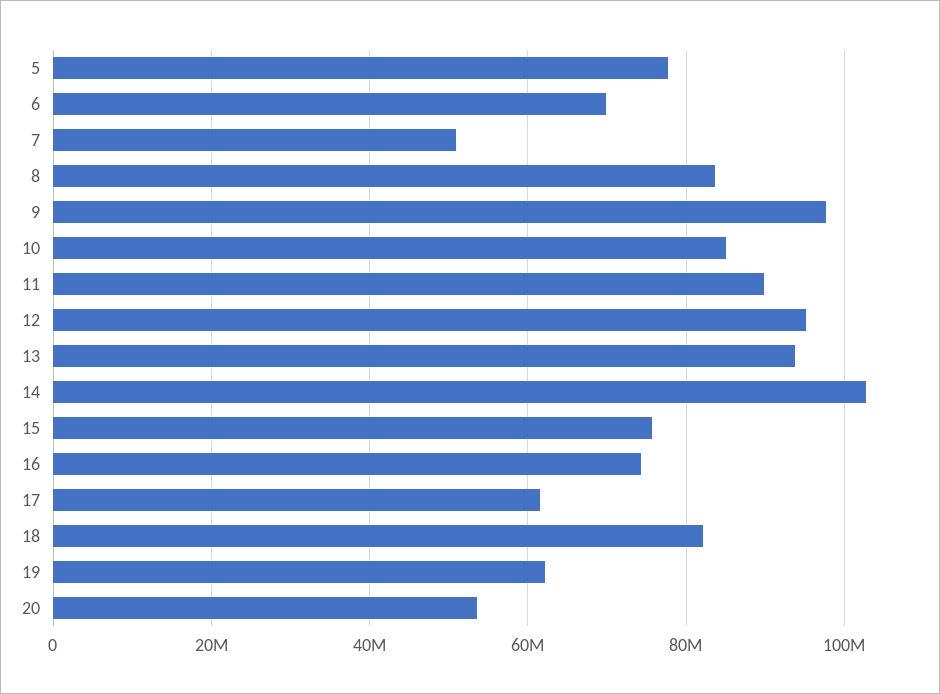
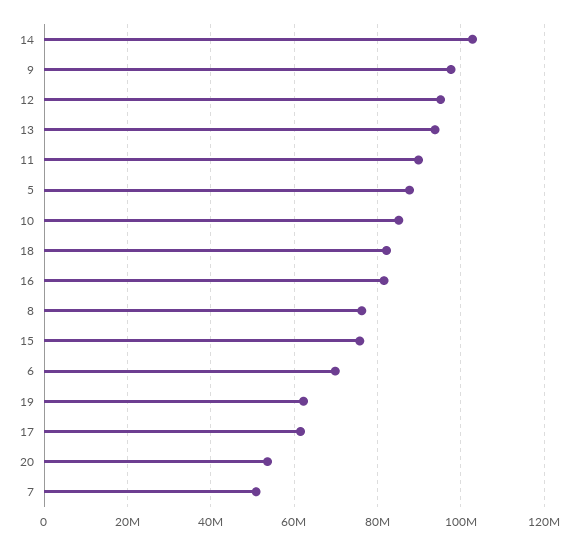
5: 78000000 -> 88000000
8: 84000000 -> 76000000
16: 74000000 -> 82000000

